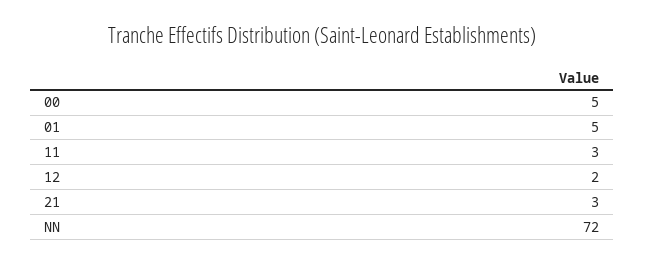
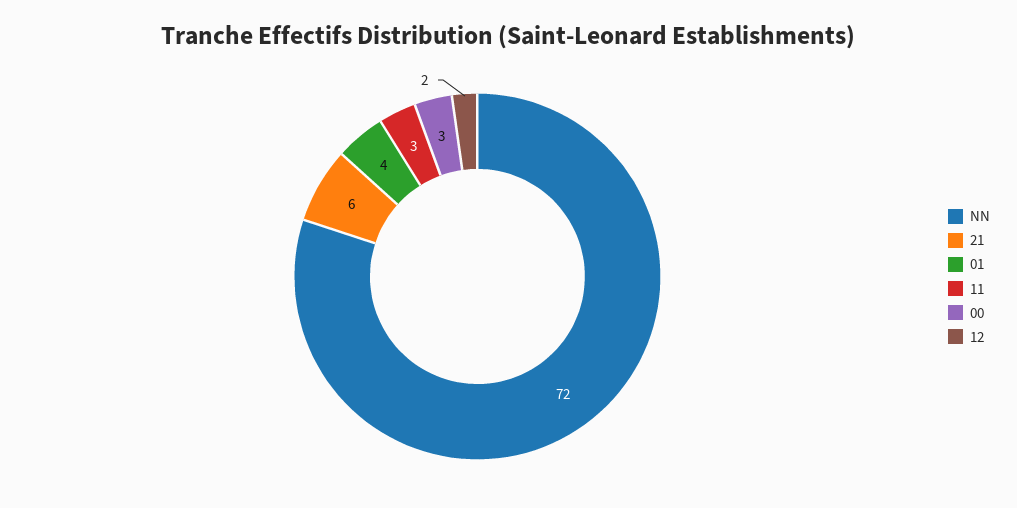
00: 5 -> 3
01: 5 -> 4
21: 3 -> 6

